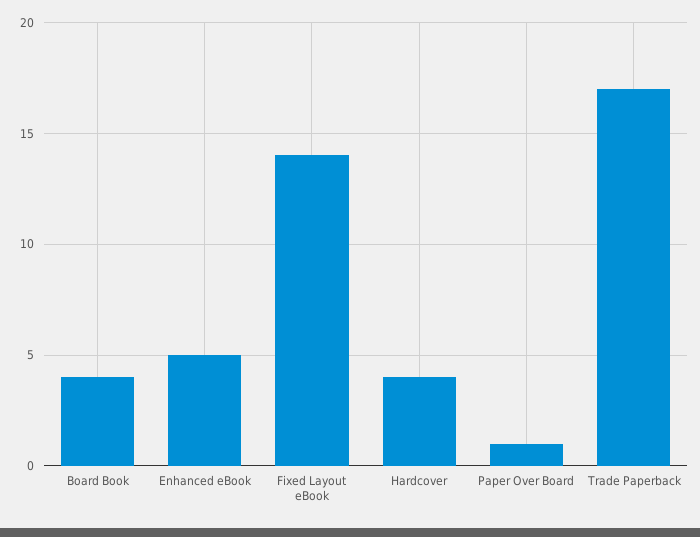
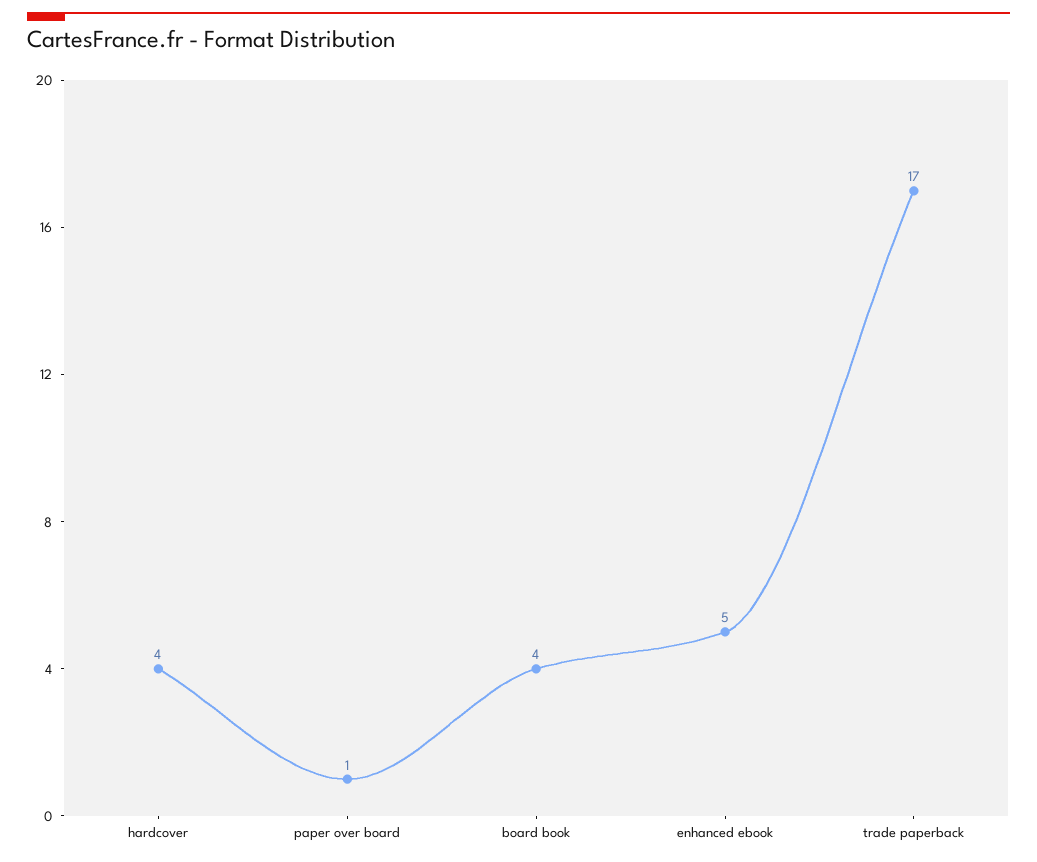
Fixed Layout eBook: 14 -> none

